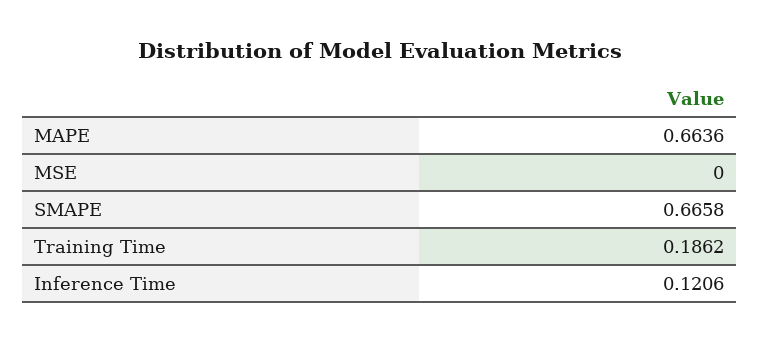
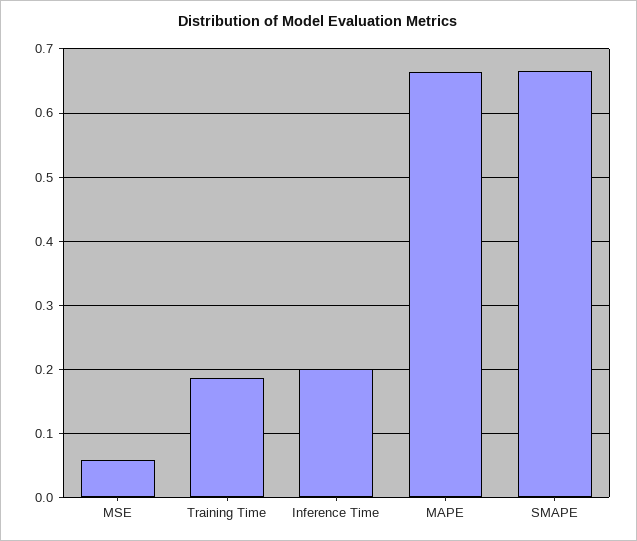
MSE: 0 -> 0.06
Inference Time: 0.1206 -> 0.2

